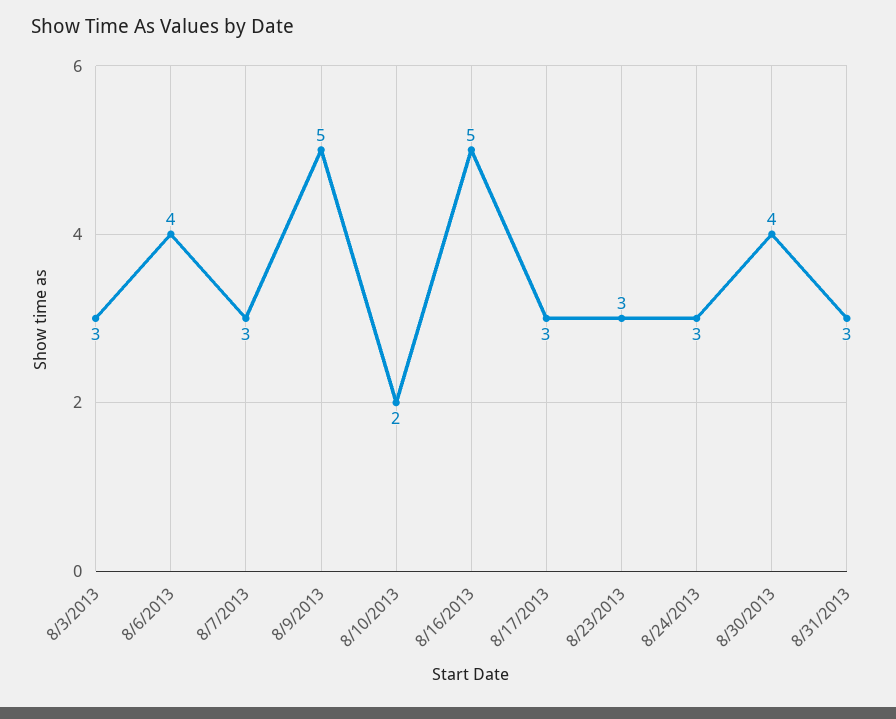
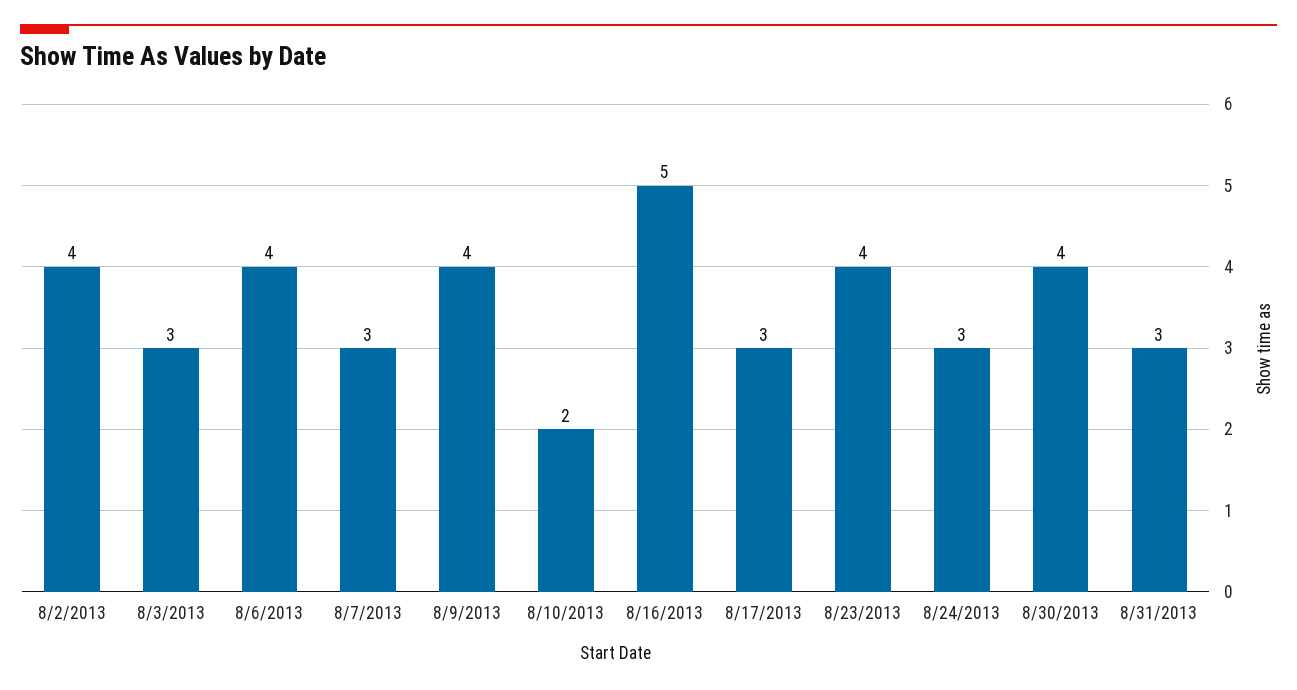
8/9/2013: 5 -> 4
8/23/2013: 3 -> 4
8/2/2013: none -> 4

